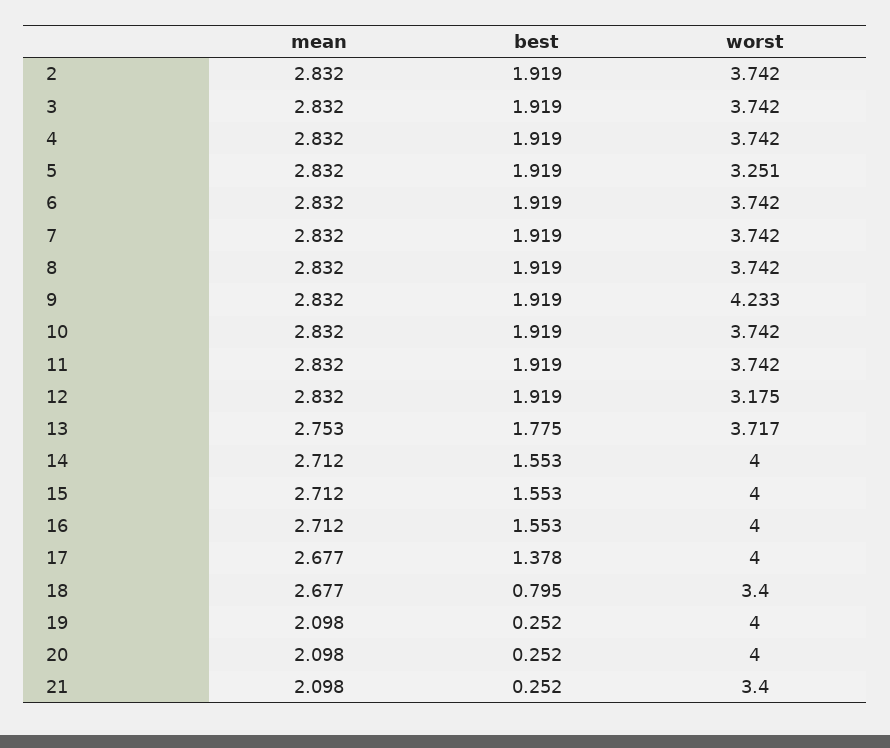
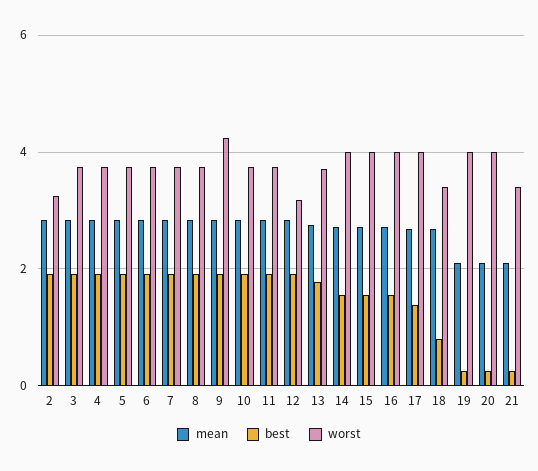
worst, 2: 3.742 -> 3.2
worst, 5: 3.251 -> 3.8

